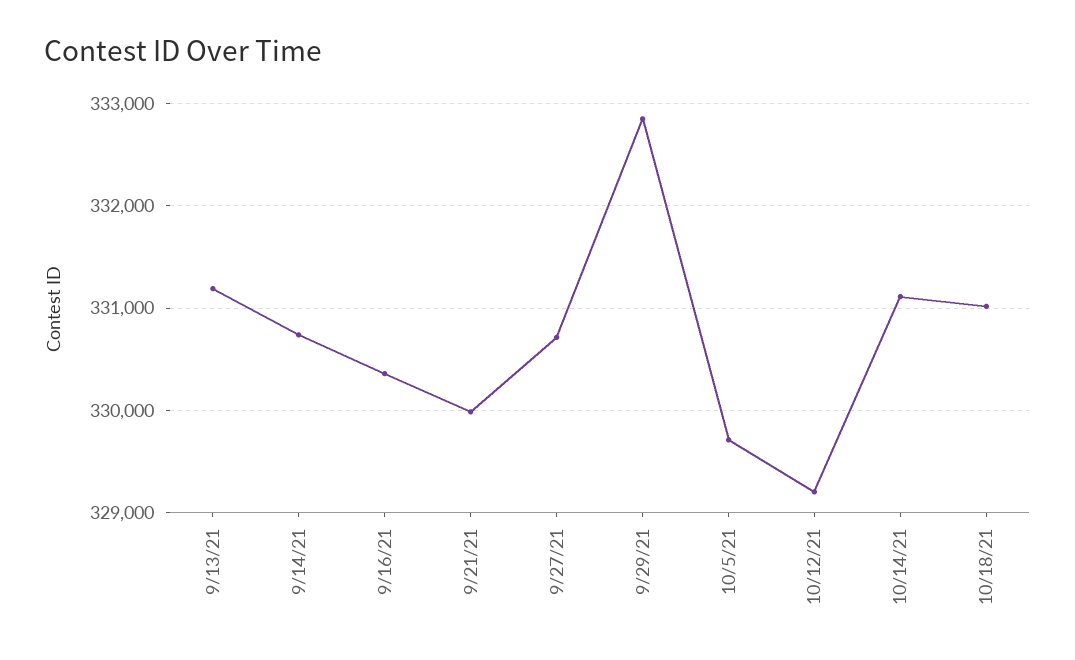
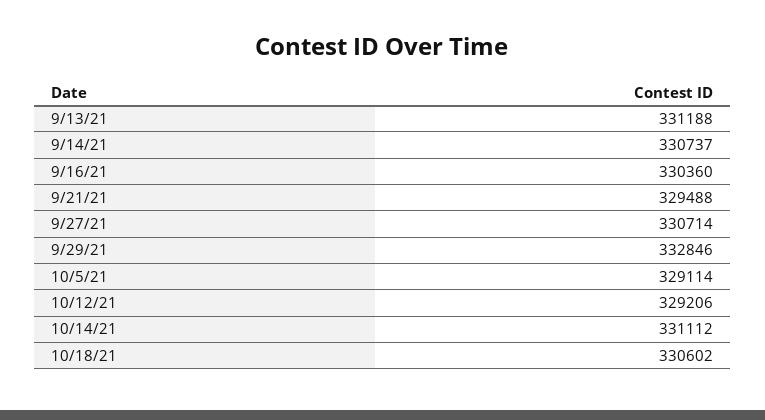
9/21/21: 330000 -> 329488
10/5/21: 329700 -> 329114
10/18/21: 331000 -> 330602

